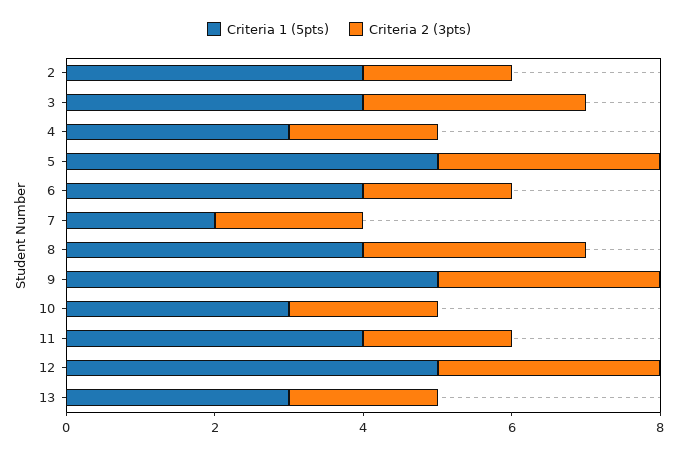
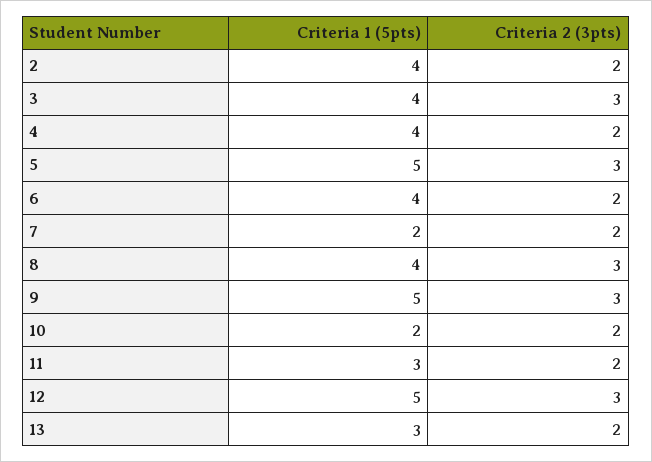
Criteria 1 (5pts), 4: 3 -> 4
Criteria 1 (5pts), 10: 3 -> 2
Criteria 1 (5pts), 11: 4 -> 3

